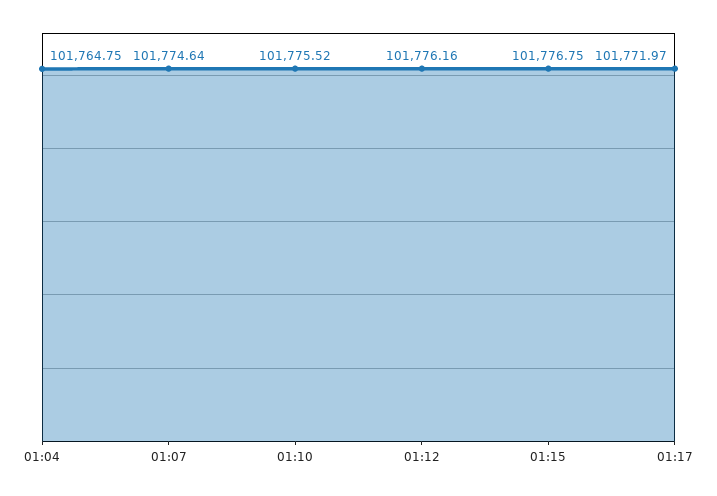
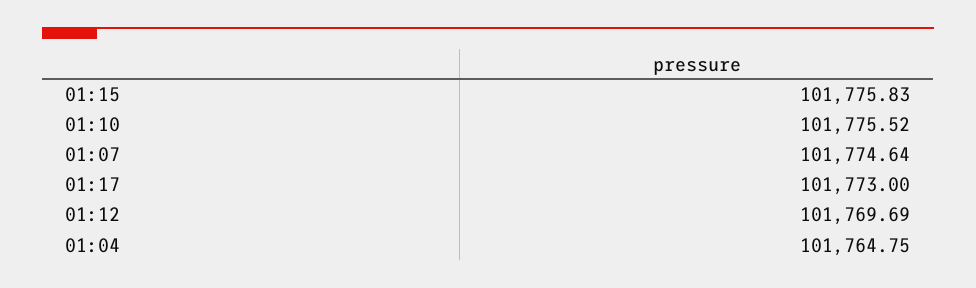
01:12: 101776.16 -> 101769.69
01:15: 101776.75 -> 101775.83
01:17: 101771.97 -> 101773

